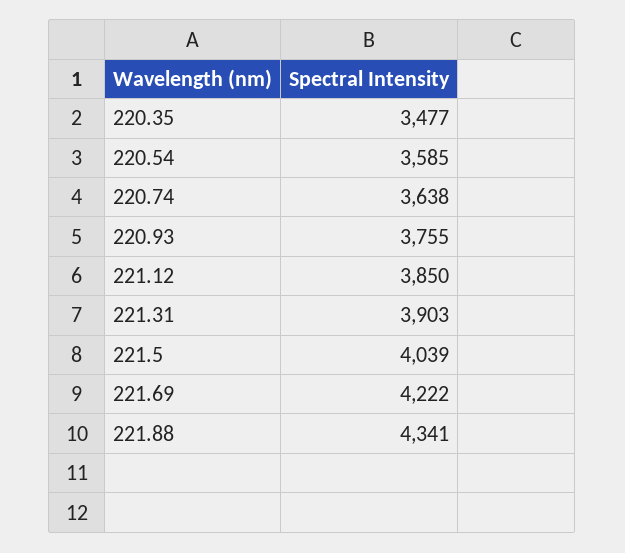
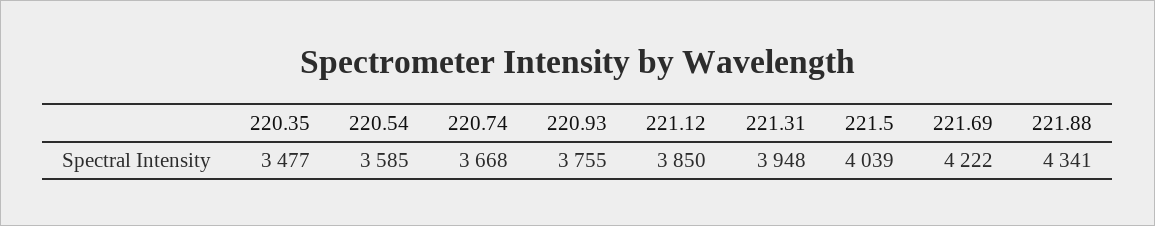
220.74: 3638 -> 3668
221.31: 3903 -> 3948

